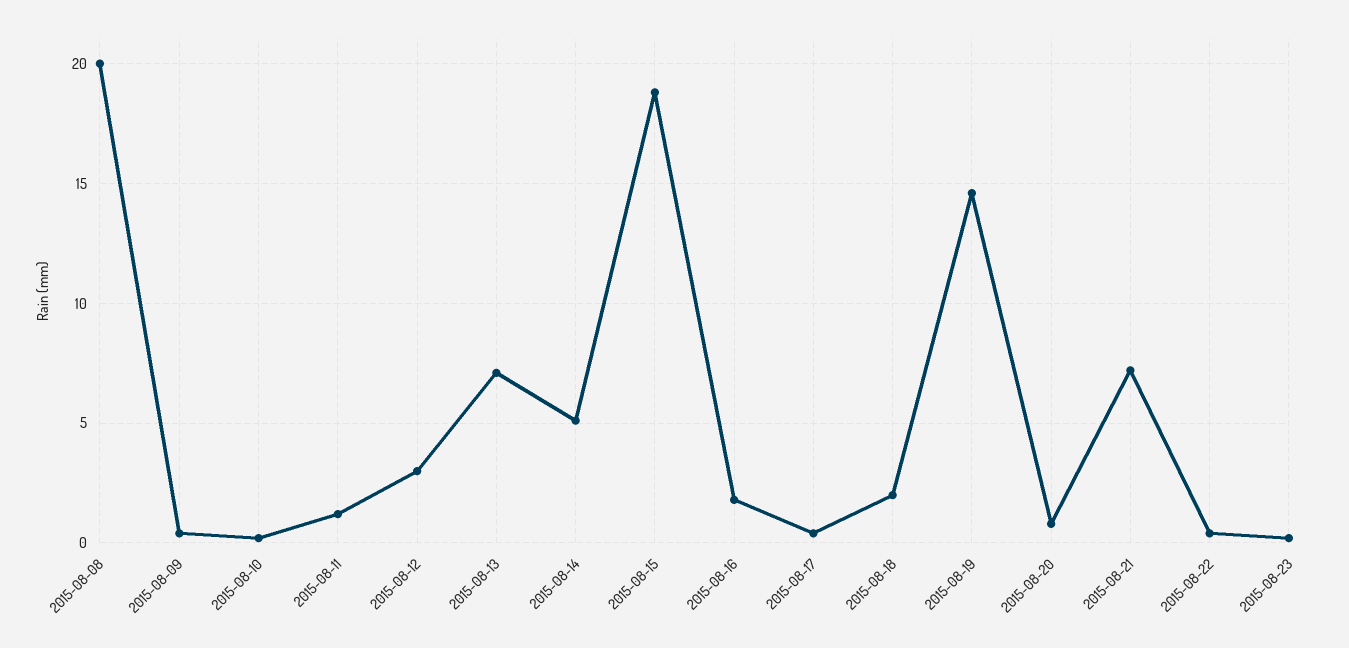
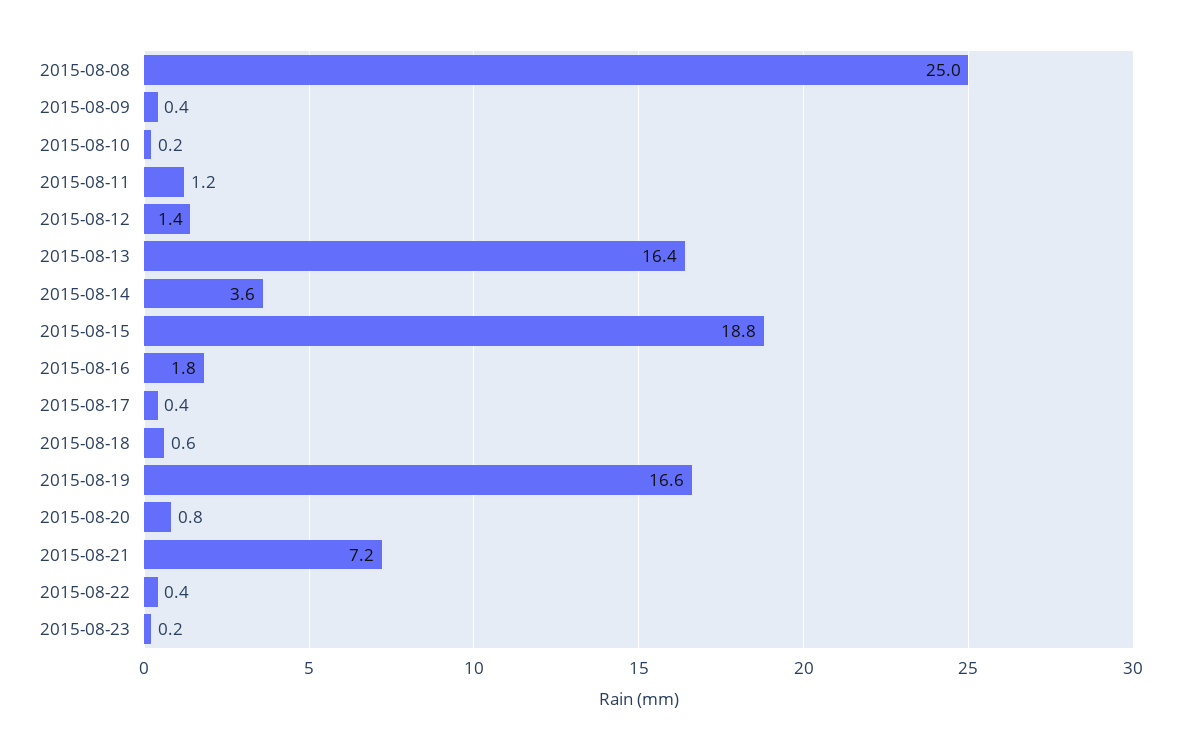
2015-08-08: 20 -> 25
2015-08-12: 3 -> 1.4
2015-08-13: 7 -> 16.4
2015-08-14: 5 -> 3.6
2015-08-18: 2 -> 0.6
2015-08-19: 14.5 -> 16.6

